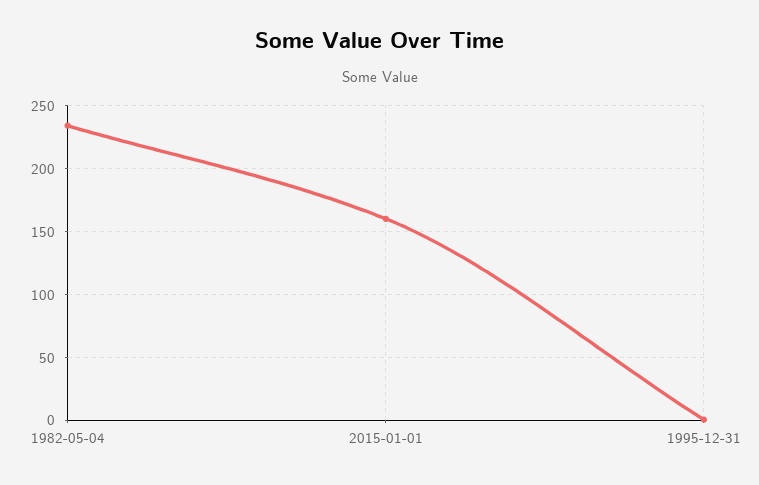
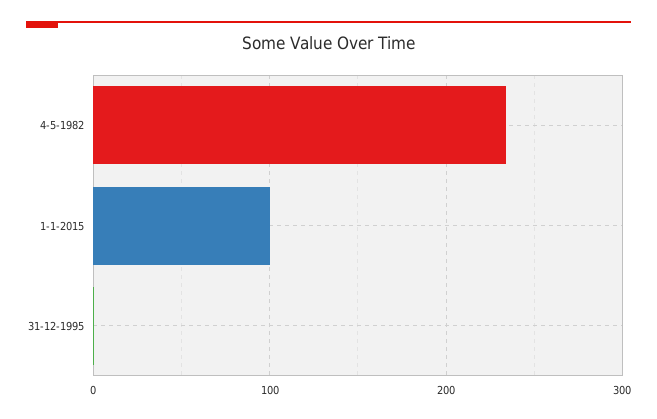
2015-01-01: 160 -> 100

